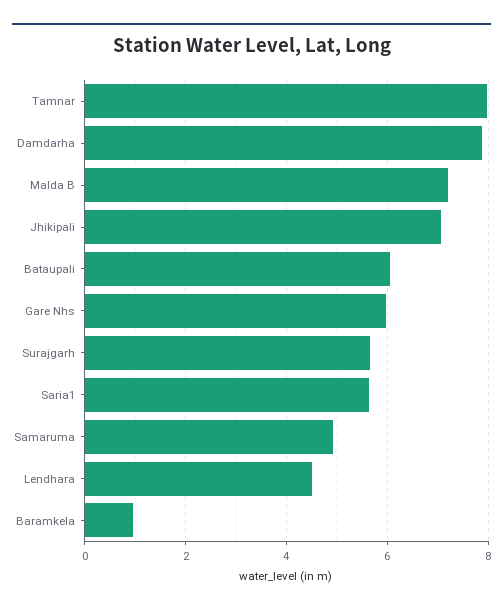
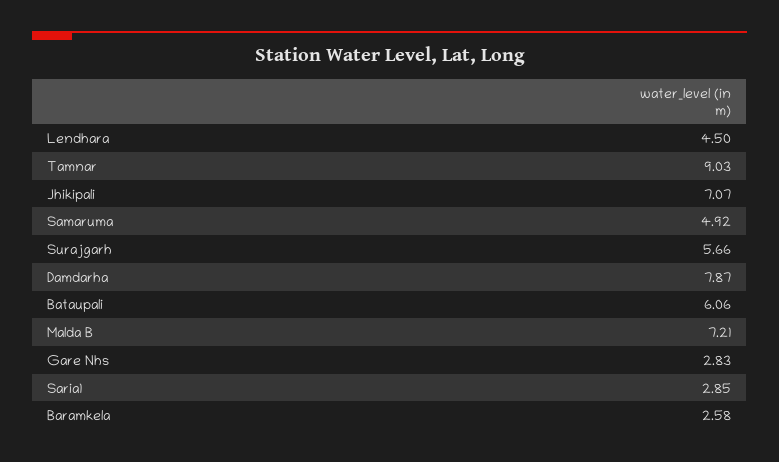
Tamnar: 8 -> 9.03
Gare Nhs: 6 -> 2.83
Saria1: 5.6 -> 2.85
Baramkela: 1 -> 2.58

